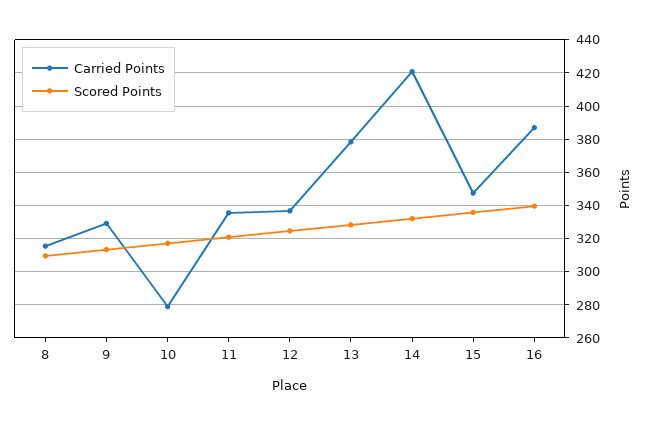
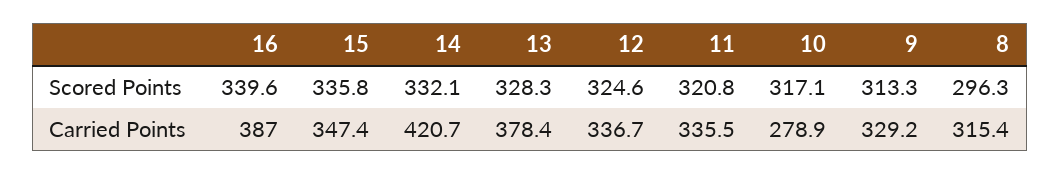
Scored Points, 8: 310 -> 296.3

